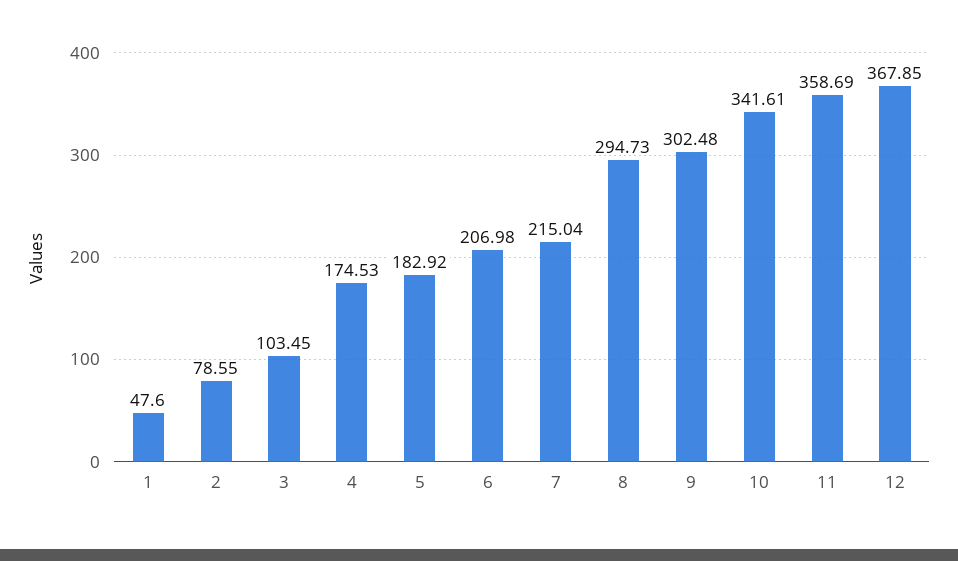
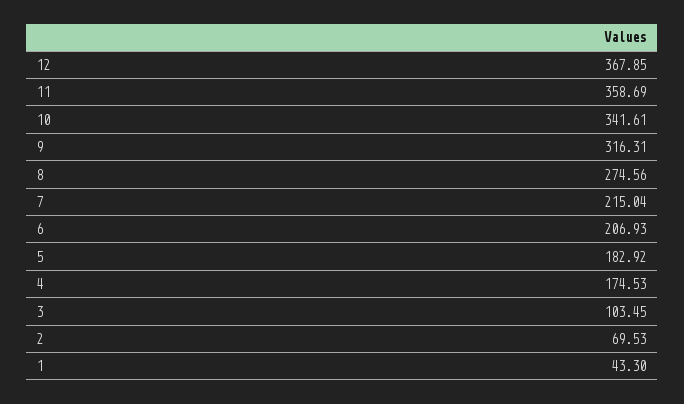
1: 47.6 -> 43.3
2: 78.55 -> 69.53
6: 206.98 -> 206.93
8: 294.73 -> 274.56
9: 302.48 -> 316.31

